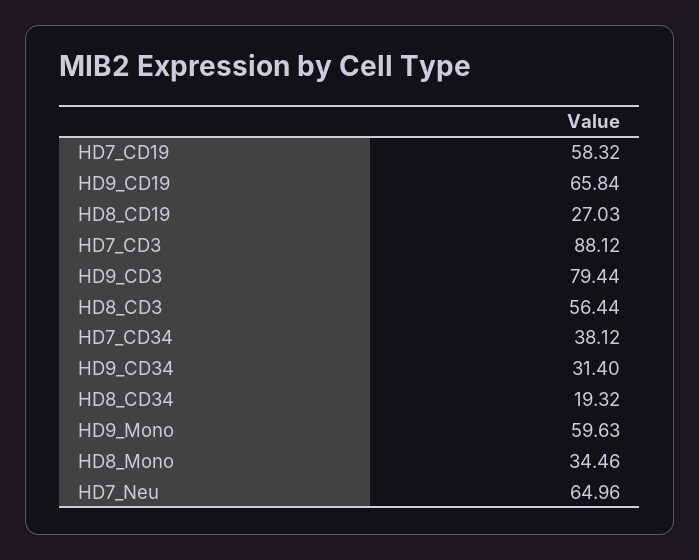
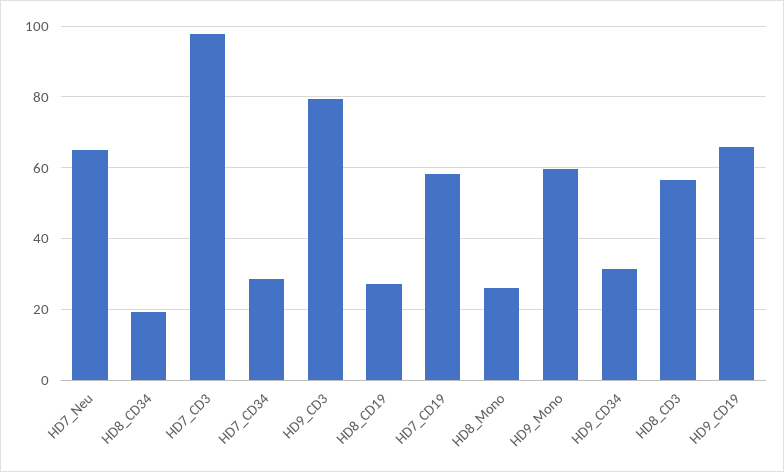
HD7_CD3: 88.12 -> 98
HD7_CD34: 38.12 -> 28
HD8_Mono: 34.46 -> 26

